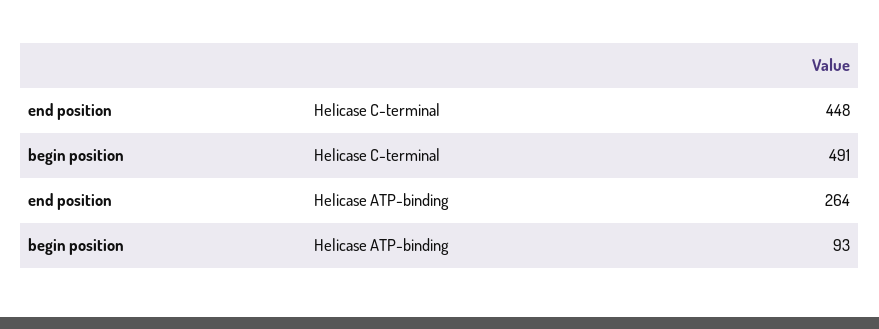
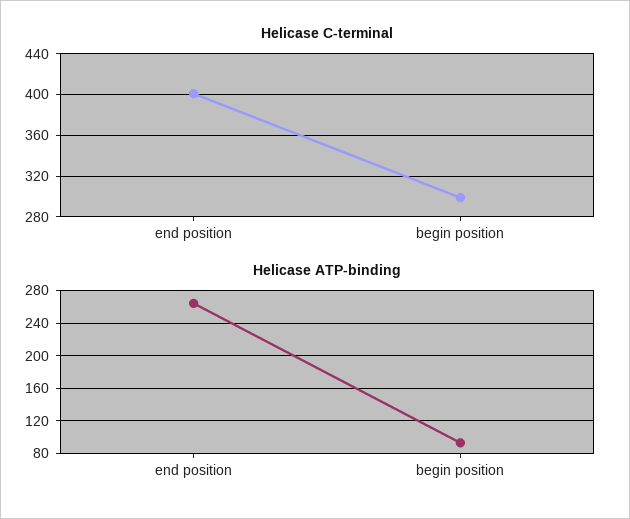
Helicase C-terminal, end position: 448 -> 400
Helicase C-terminal, begin position: 491 -> 300

